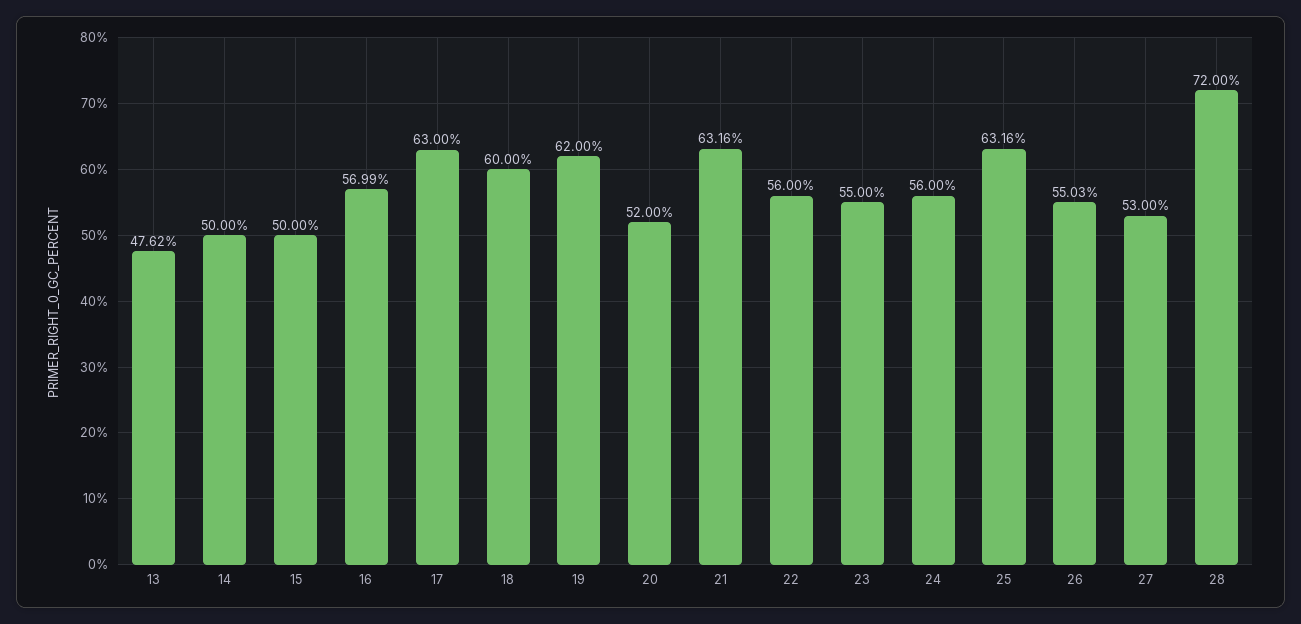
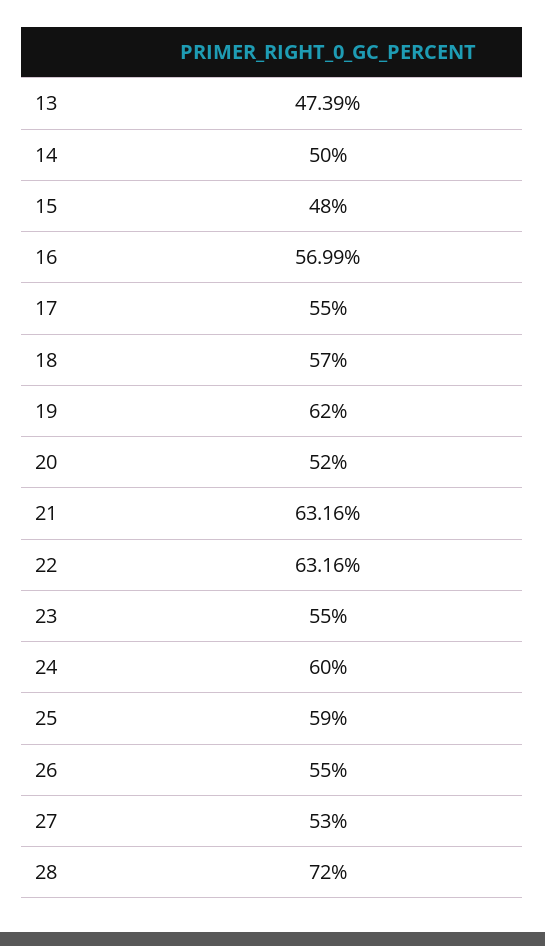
13: 47.62 -> 47.39
15: 50 -> 48
17: 63 -> 55
18: 60 -> 57
22: 56 -> 63.16
24: 56 -> 60
25: 63.16 -> 59
26: 55.03 -> 55

